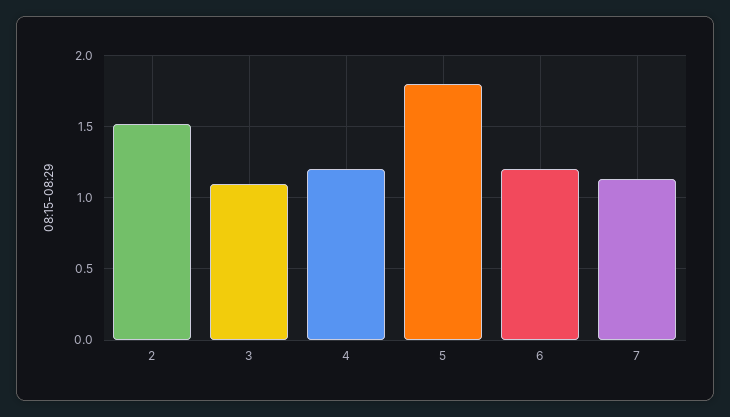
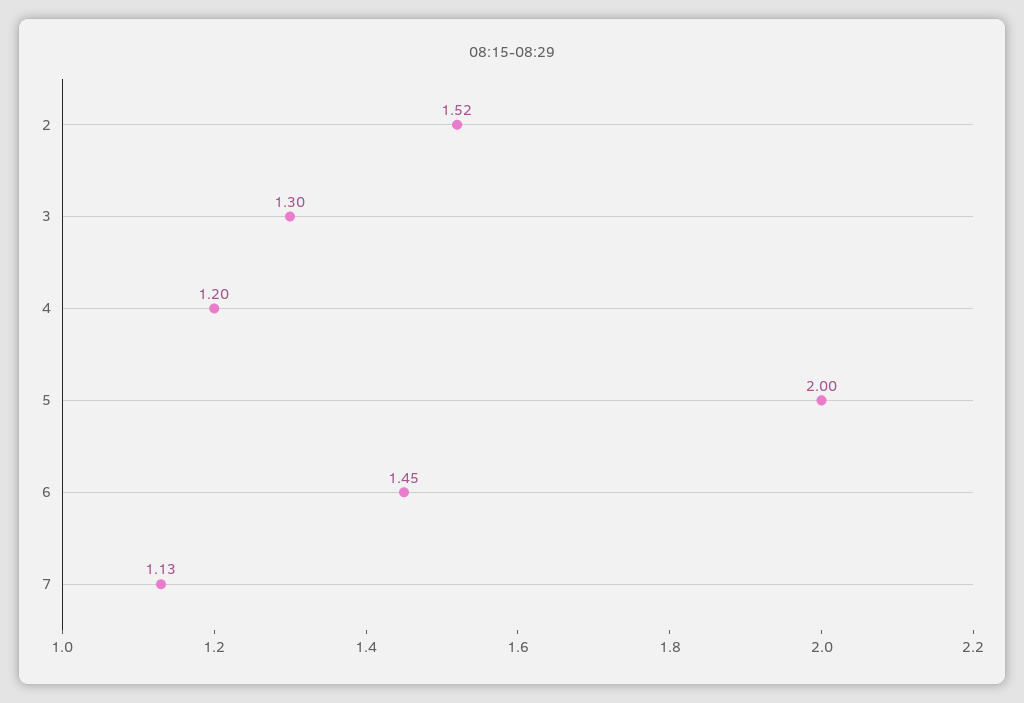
3: 1.1 -> 1.3
5: 1.8 -> 2
6: 1.2 -> 1.45

